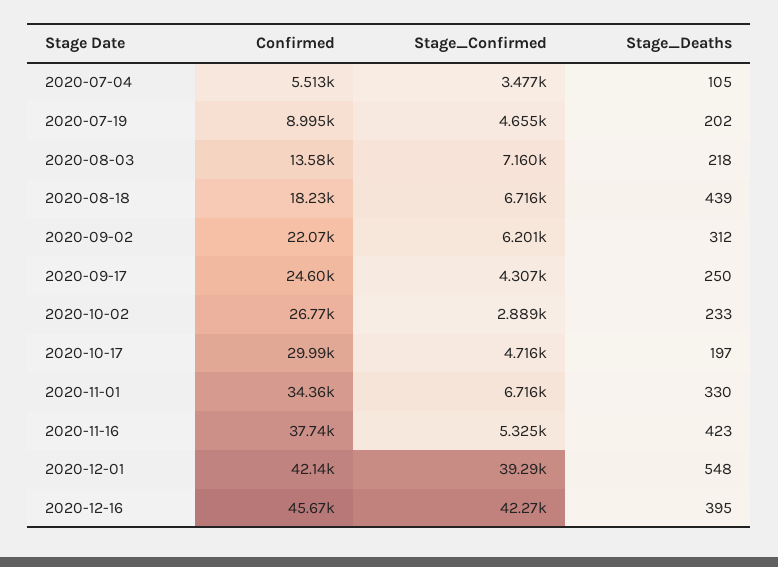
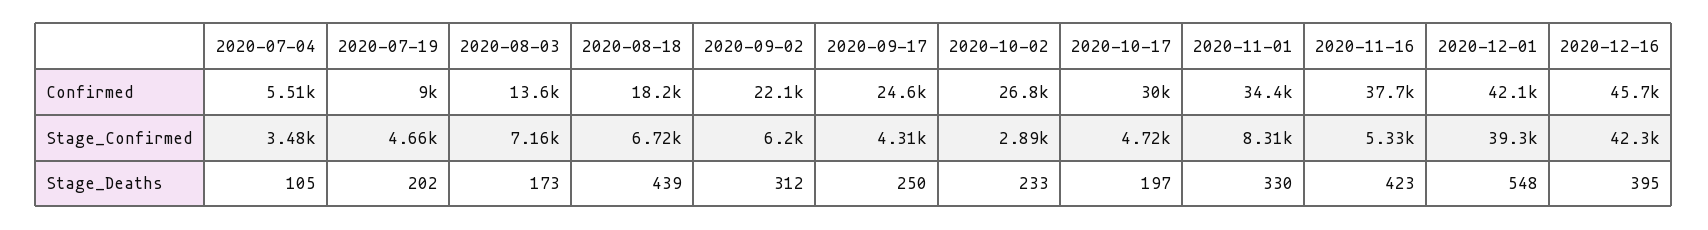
Stage_Deaths, 2020-08-03: 218 -> 173
Stage_Confirmed, 2020-11-01: 6716 -> 8310

